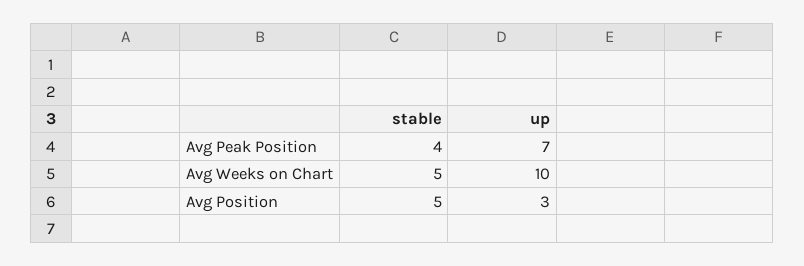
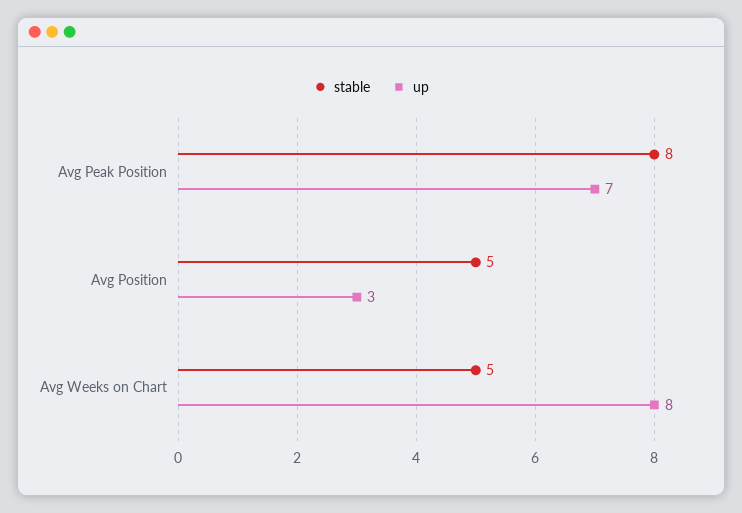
stable, Avg Peak Position: 4 -> 8
up, Avg Weeks on Chart: 10 -> 8

